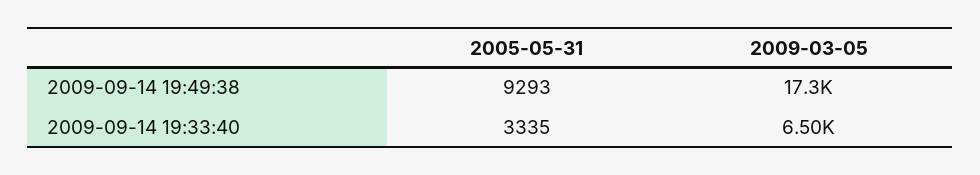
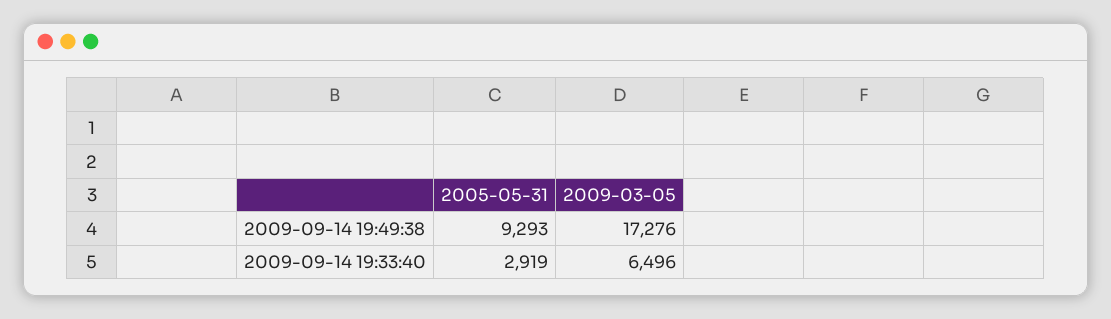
2005-05-31, 2009-09-14 19:33:40: 3335 -> 2919

